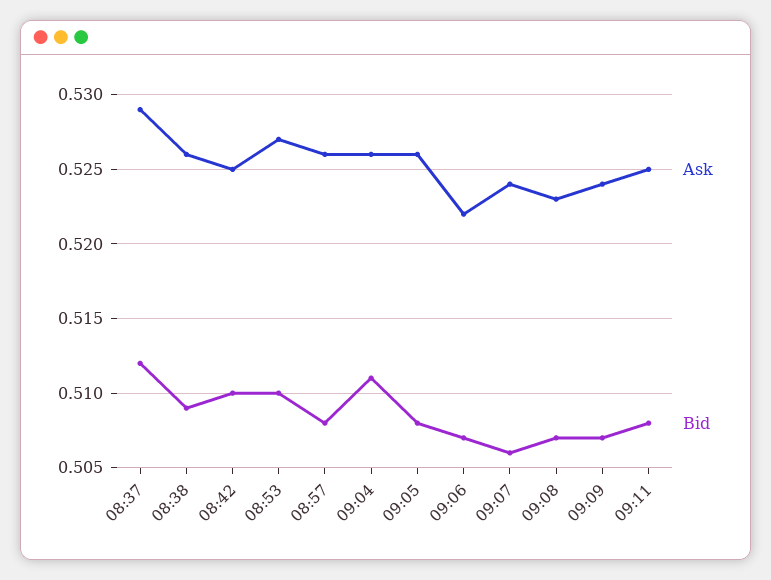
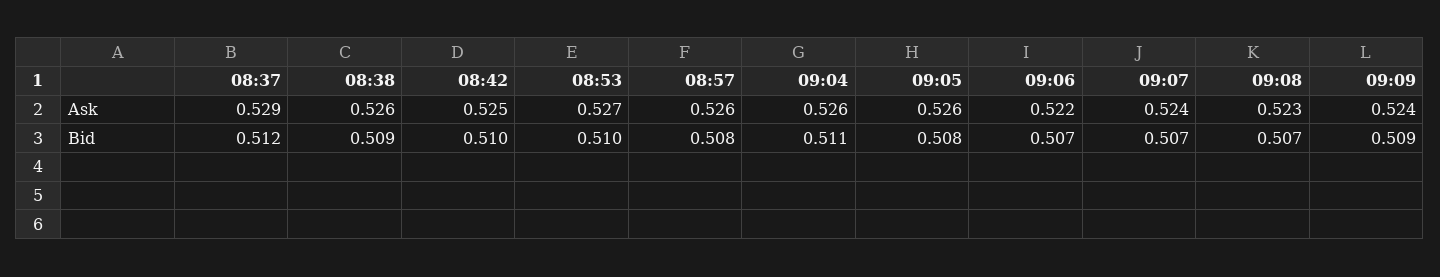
Bid, 09:07: 0.506 -> 0.507
Bid, 09:09: 0.507 -> 0.509
Ask, 09:11: 0.525 -> none
Bid, 09:11: 0.508 -> none

